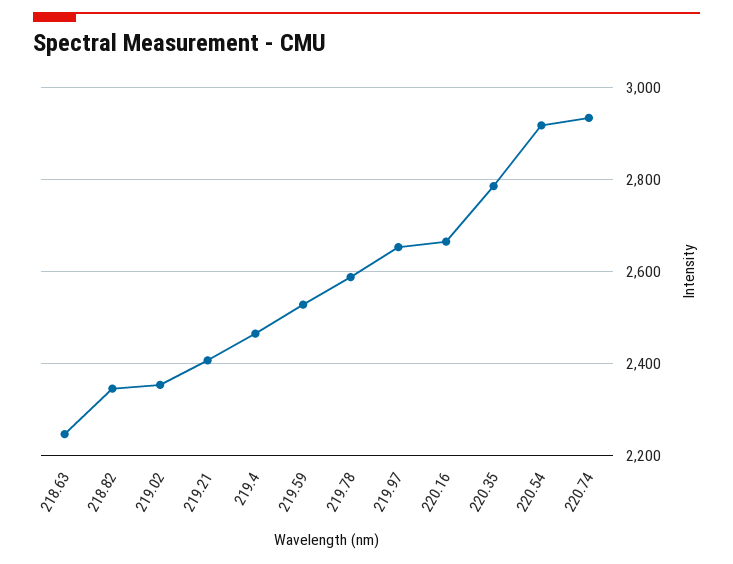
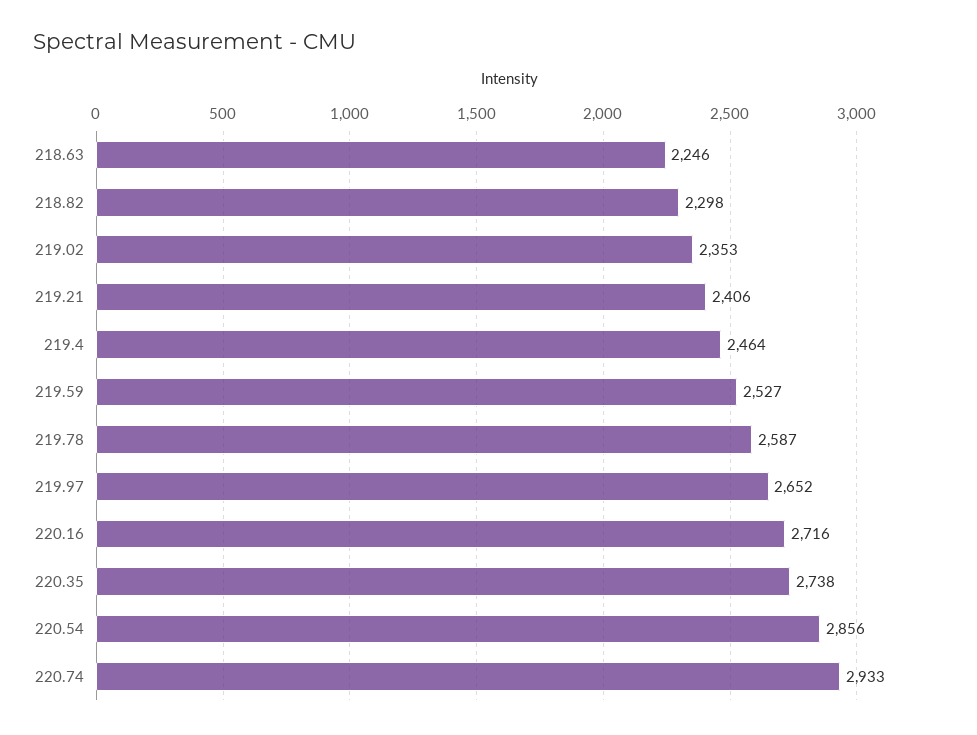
218.82: 2340 -> 2298
220.16: 2660 -> 2716
220.35: 2780 -> 2738
220.54: 2920 -> 2856

